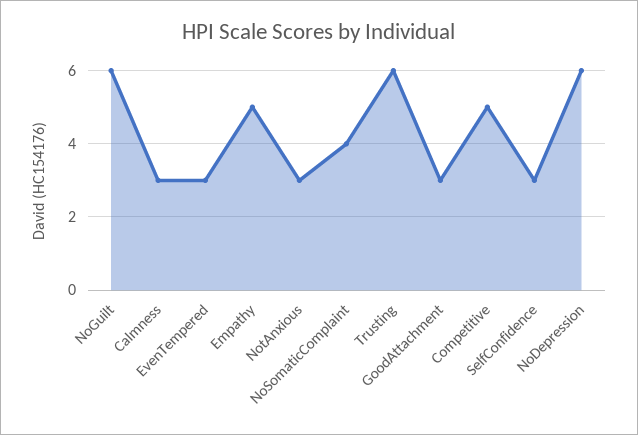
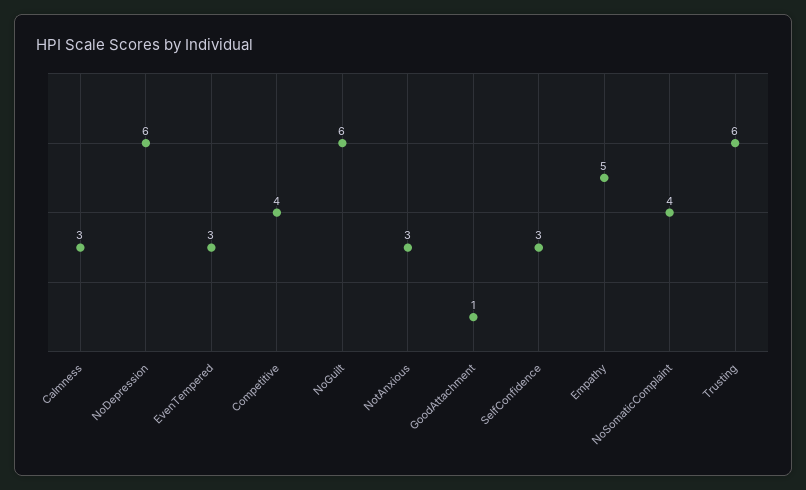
GoodAttachment: 3 -> 1
Competitive: 5 -> 4

